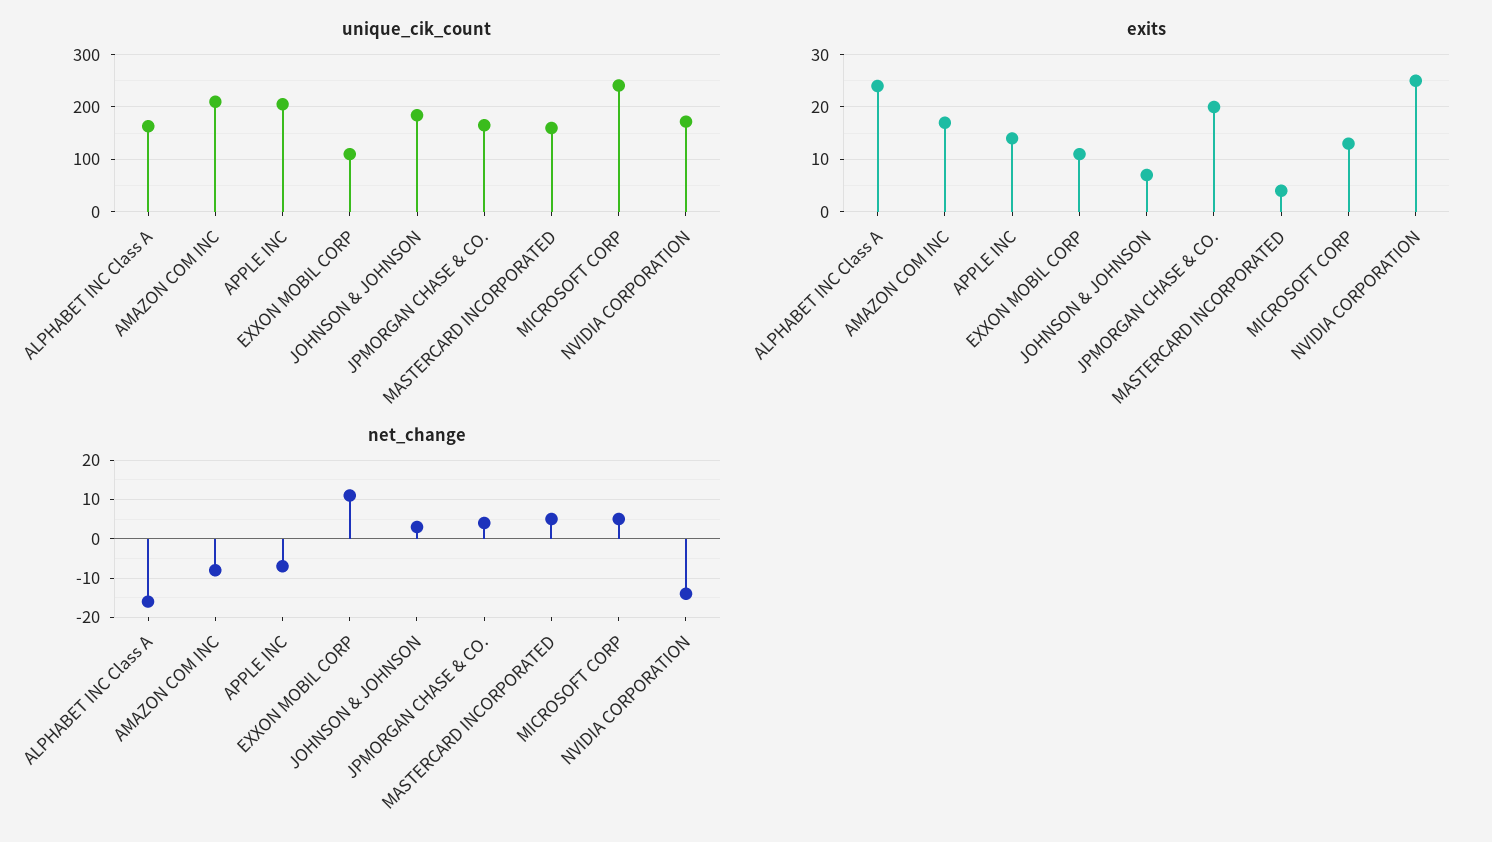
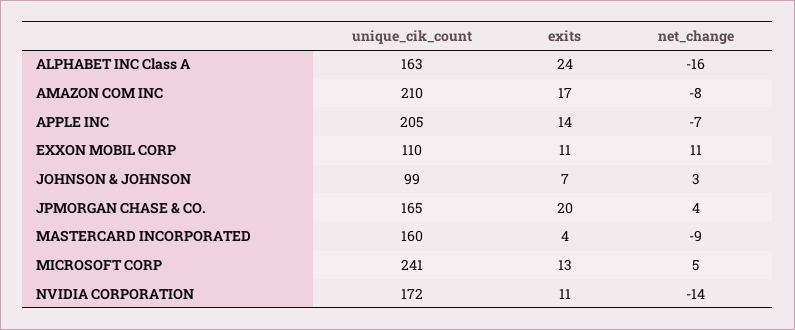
unique_cik_count, JOHNSON & JOHNSON: 180 -> 99
exits, NVIDIA CORPORATION: 25 -> 11
net_change, MASTERCARD INCORPORATED: 5 -> -9

